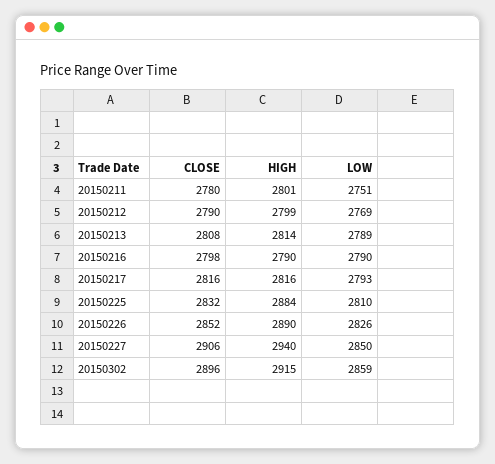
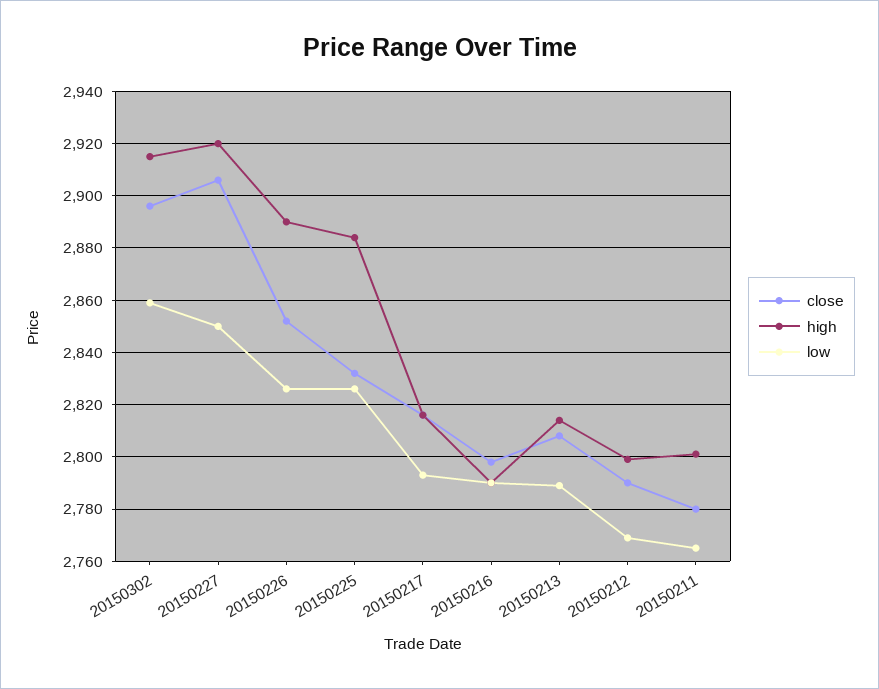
LOW, 20150211: 2751 -> 2765
LOW, 20150225: 2810 -> 2825
HIGH, 20150227: 2940 -> 2920

